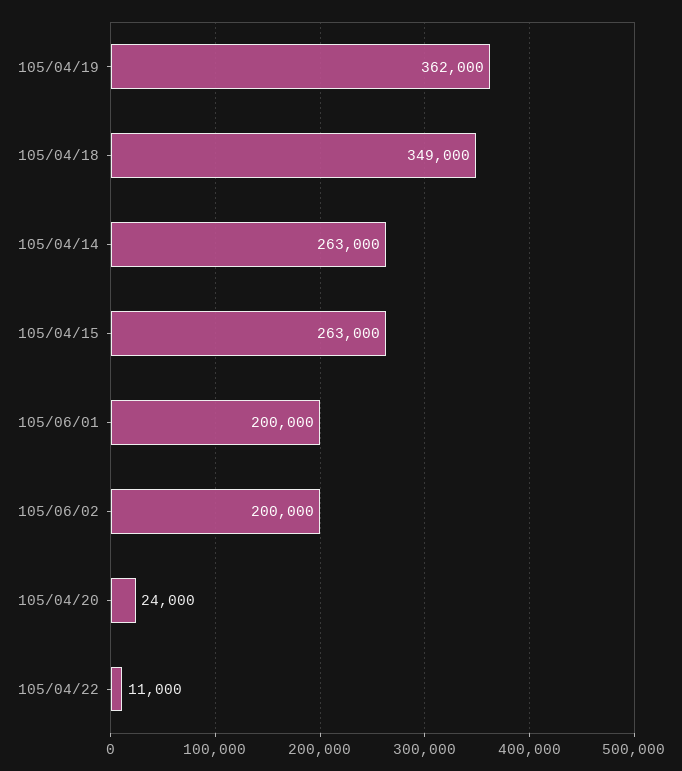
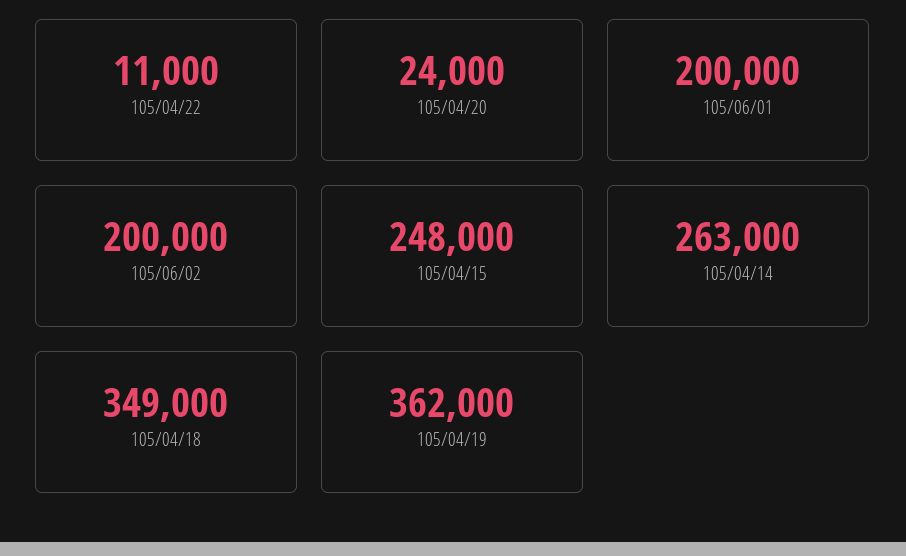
105/04/15: 263000 -> 248000

